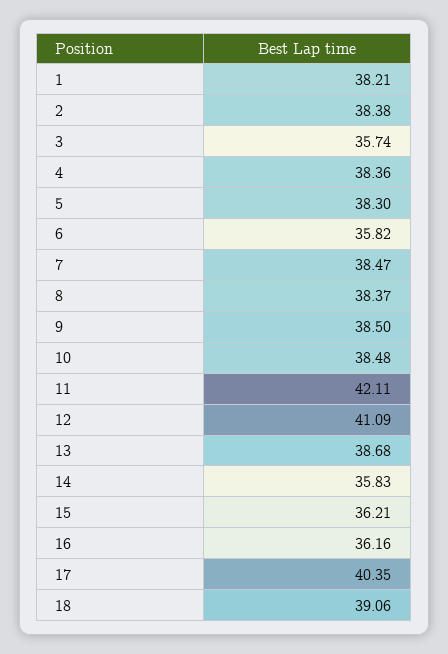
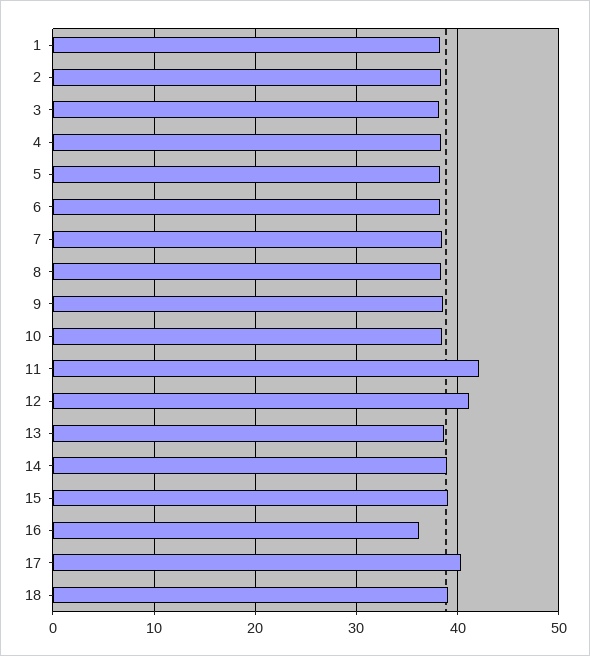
3: 35.74 -> 38
6: 35.82 -> 38
14: 35.83 -> 39
15: 36.21 -> 39

